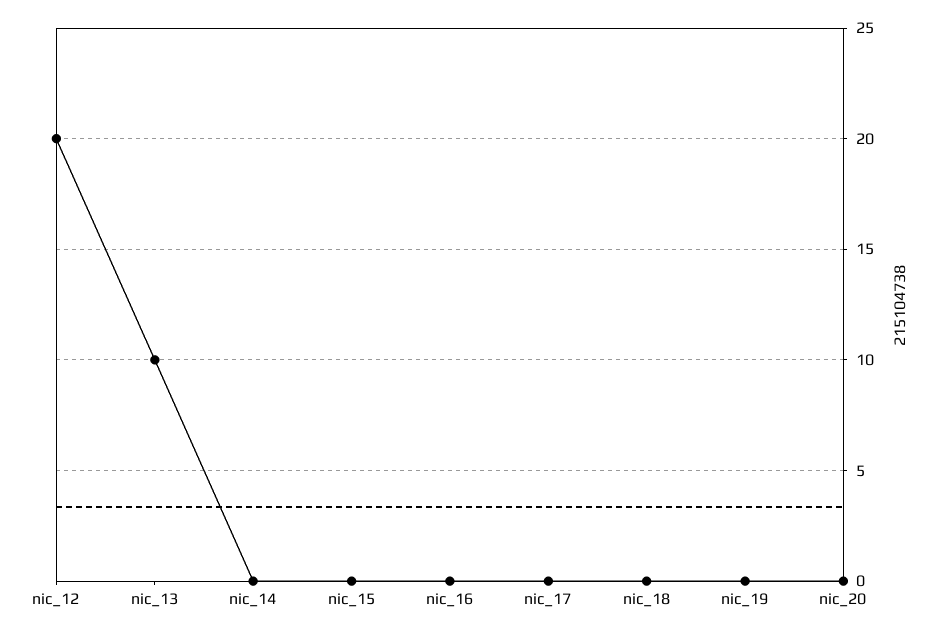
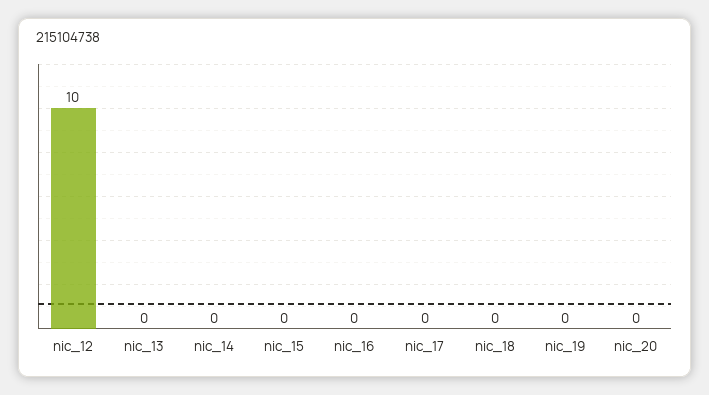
nic_12: 20 -> 10
nic_13: 10 -> 0

